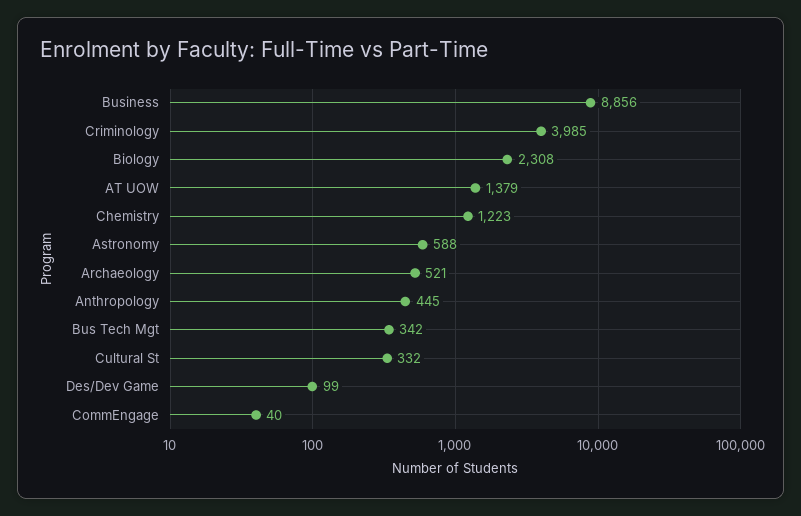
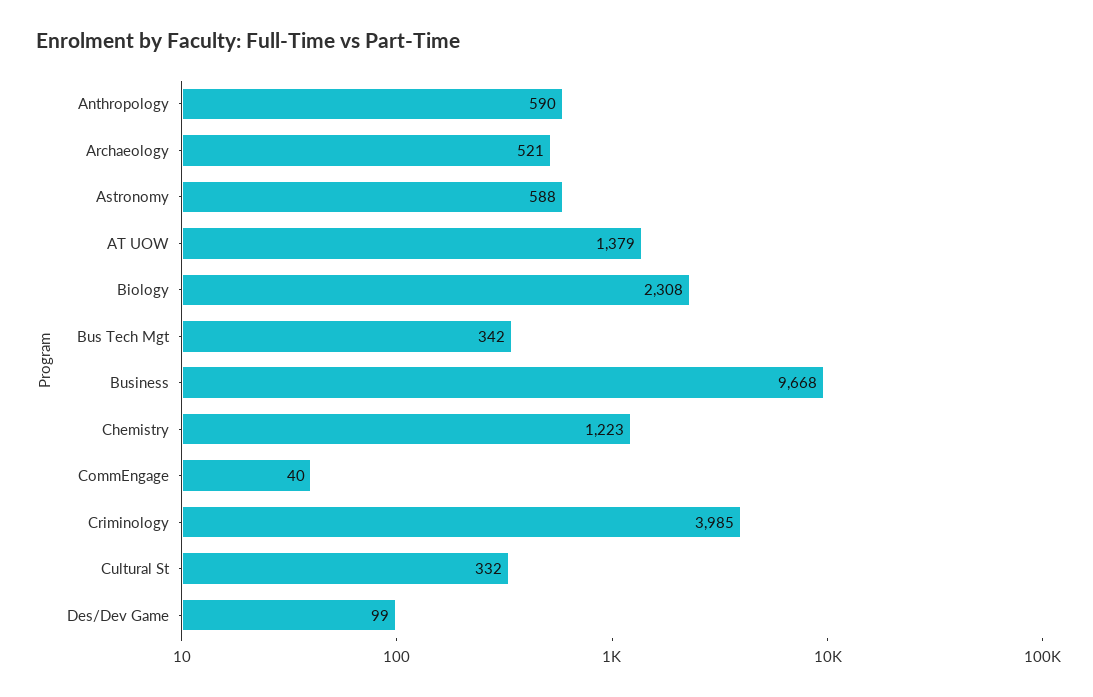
Business: 8856 -> 9668
Anthropology: 445 -> 590

